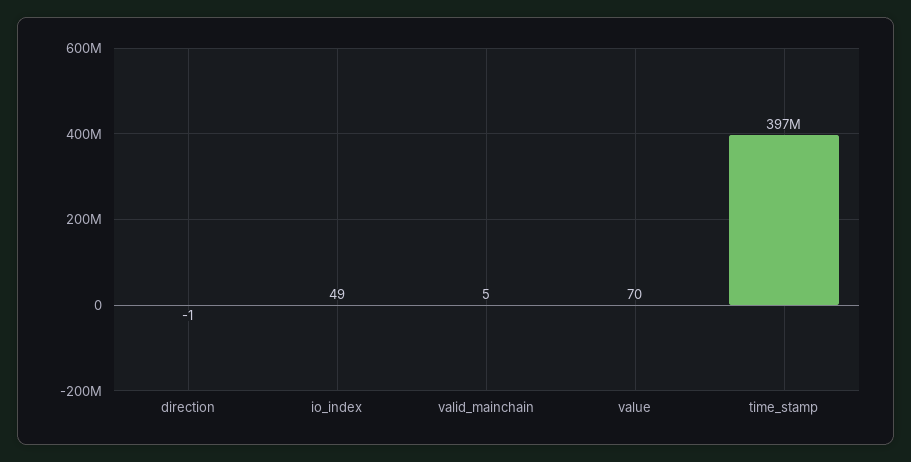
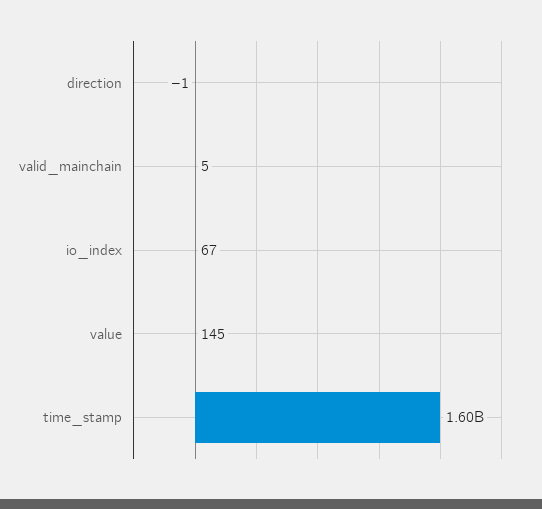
io_index: 49 -> 67
value: 70 -> 145
time_stamp: 397000000 -> 1600000000

